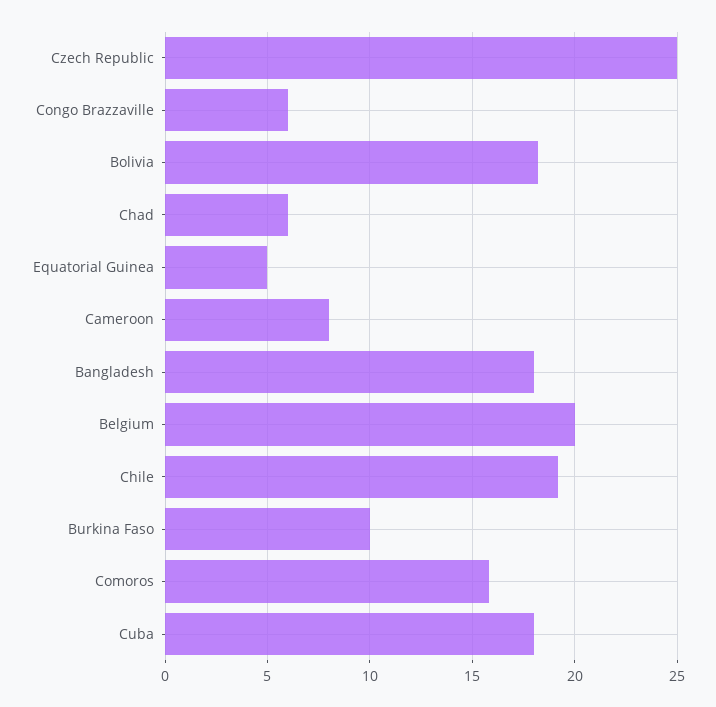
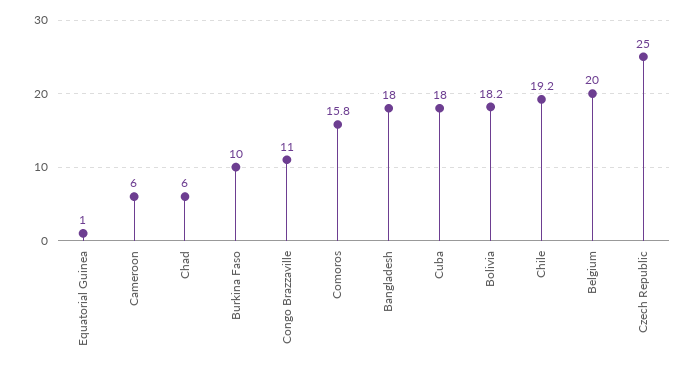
Congo Brazzaville: 6 -> 11
Equatorial Guinea: 5 -> 1
Cameroon: 8 -> 6

